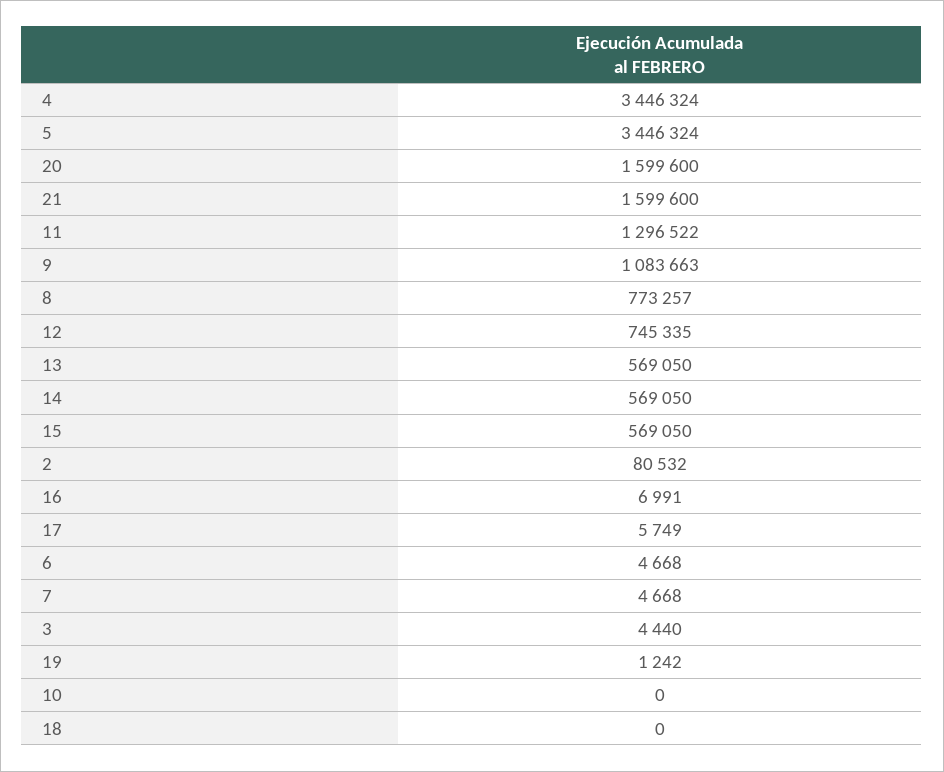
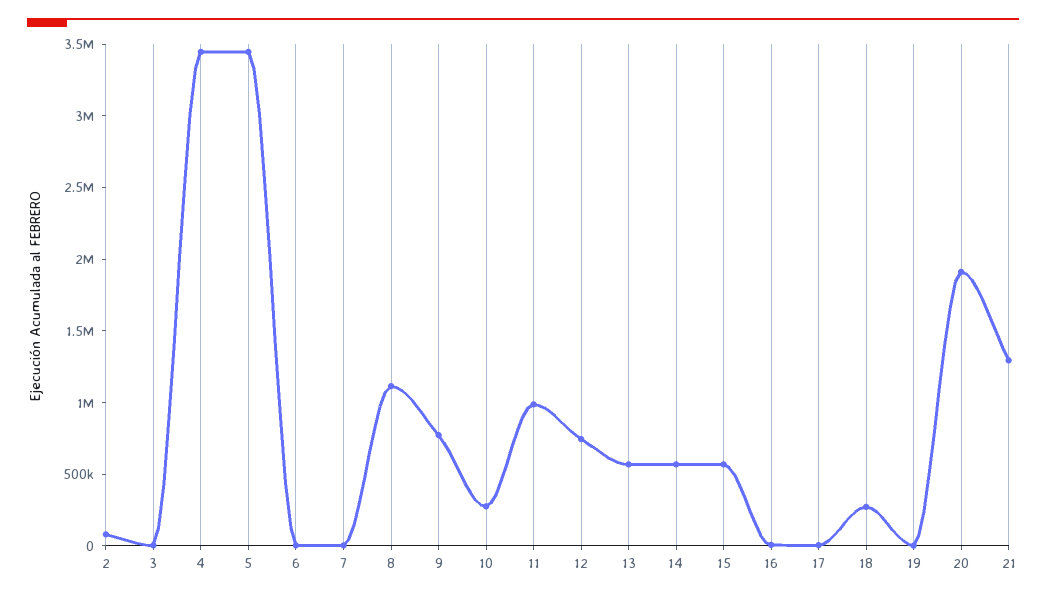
20: 1599600 -> 1900000
21: 1599600 -> 1300000
11: 1296522 -> 1000000
9: 1083663 -> 800000
8: 773257 -> 1100000
10: 0 -> 300000
18: 0 -> 300000

